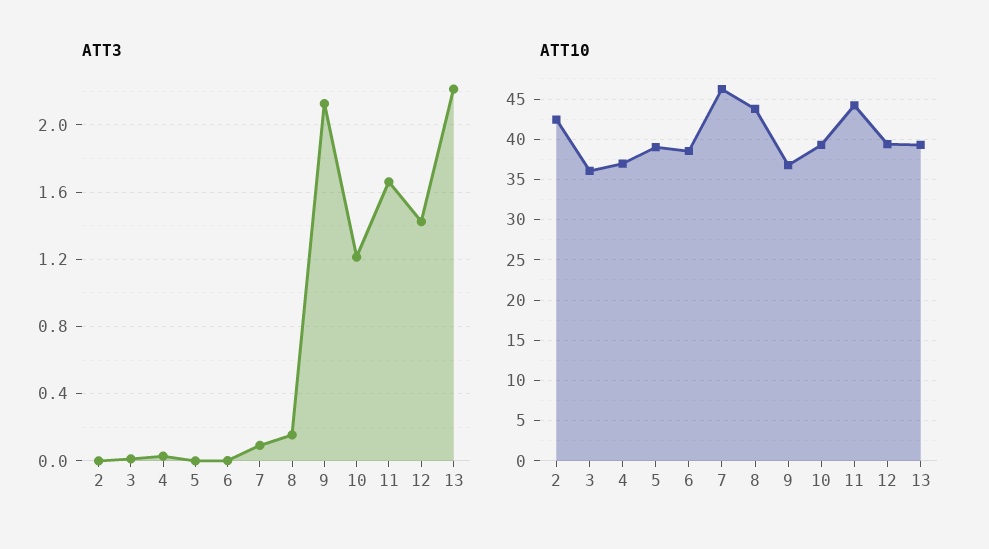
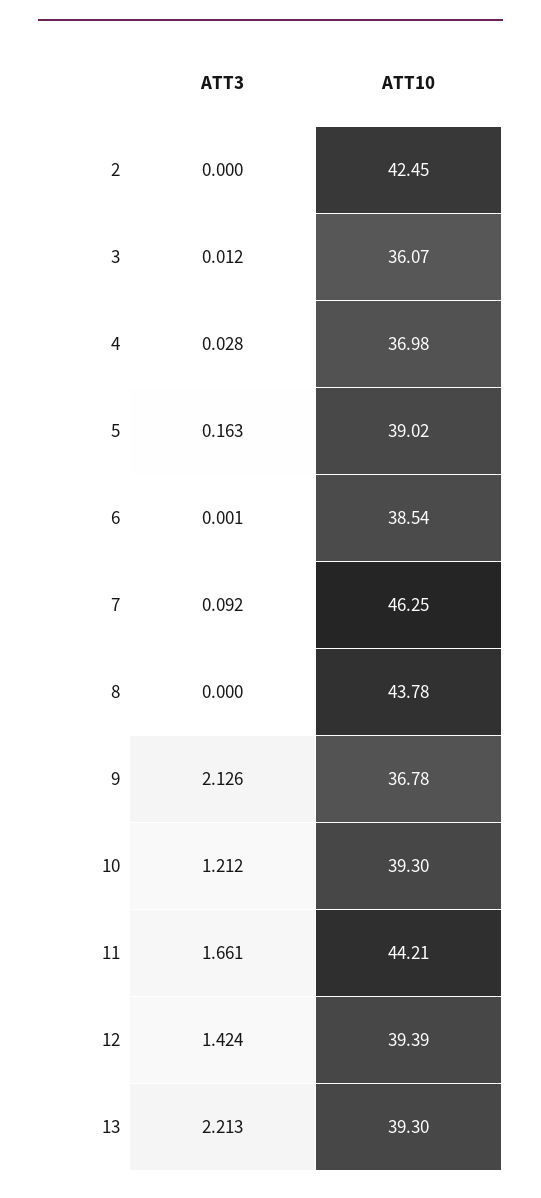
ATT3, 5: 0 -> 0.163
ATT3, 8: 0.15 -> 0

